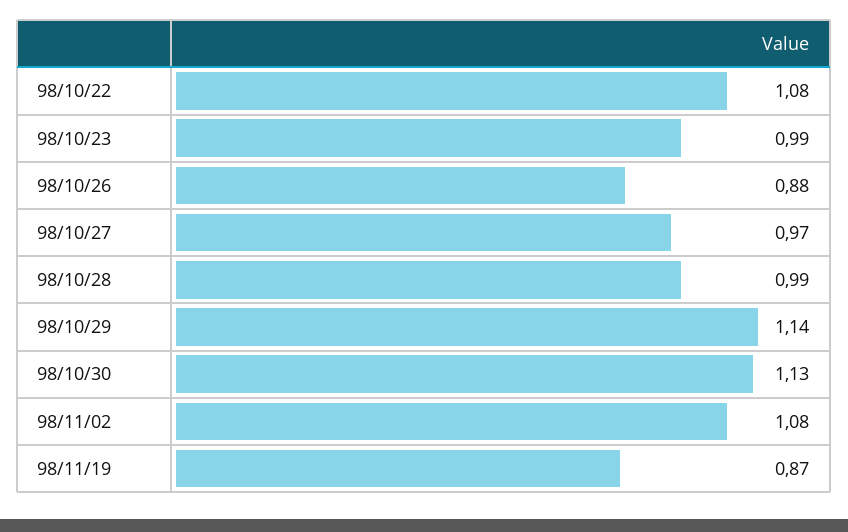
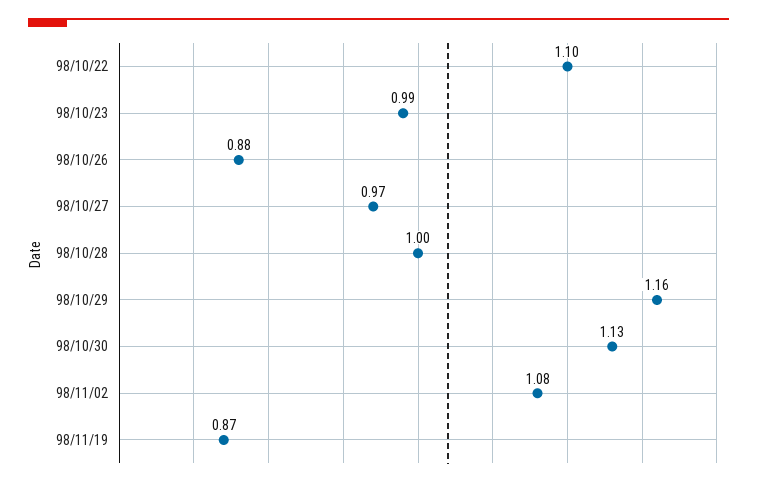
98/10/22: 1.08 -> 1.1
98/10/28: 0.99 -> 1
98/10/29: 1.14 -> 1.16

